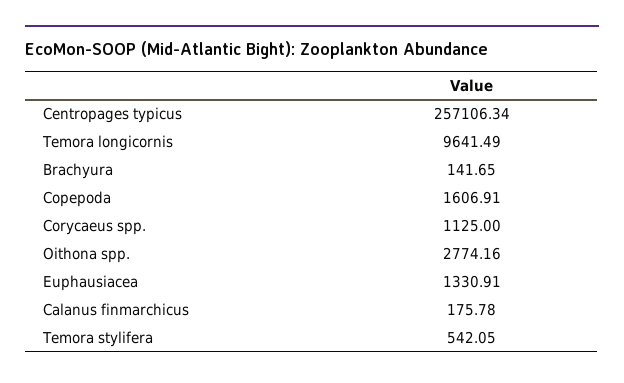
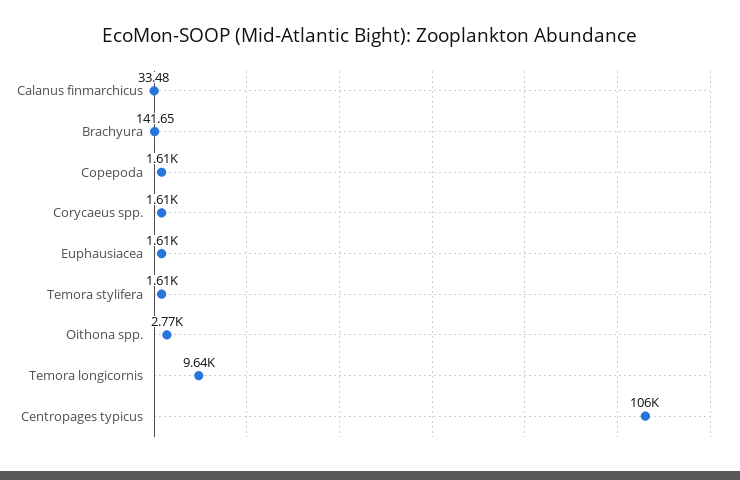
Centropages typicus: 257106.34 -> 106000
Corycaeus spp.: 1125 -> 1610
Euphausiacea: 1330.91 -> 1610
Calanus finmarchicus: 175.78 -> 33.48
Temora stylifera: 542.05 -> 1610

